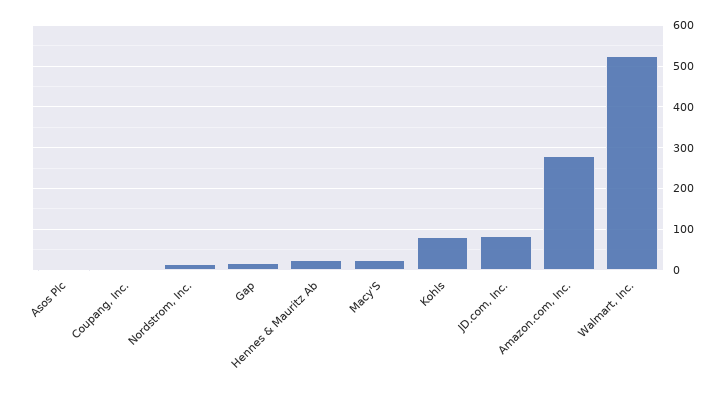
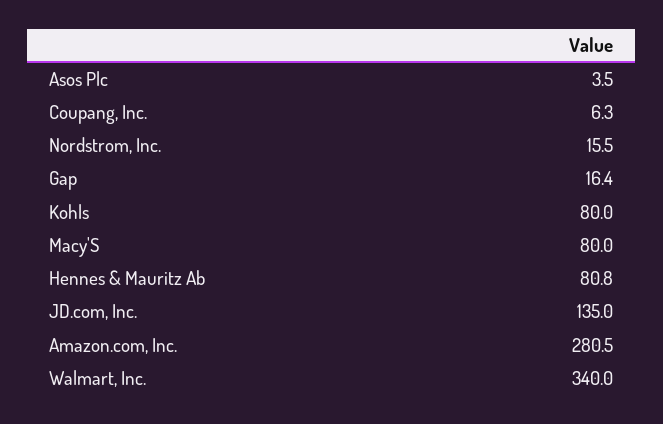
Hennes & Mauritz Ab: 20 -> 80.8
Macy'S: 20 -> 80
JD.com, Inc.: 80 -> 135
Walmart, Inc.: 520 -> 340

